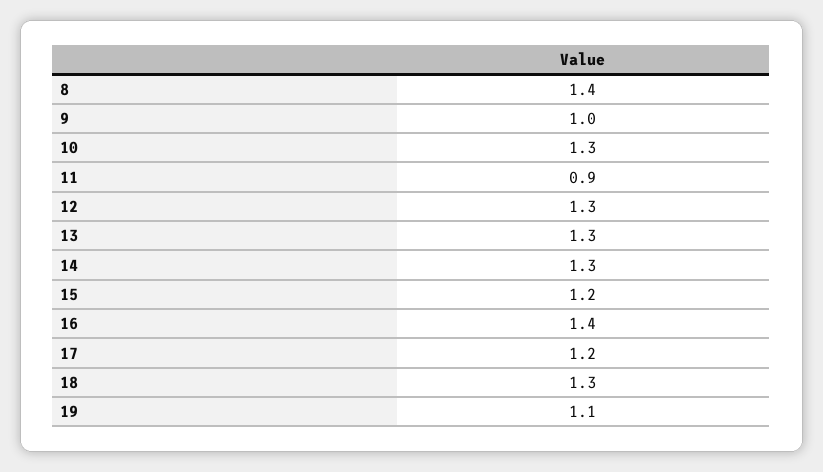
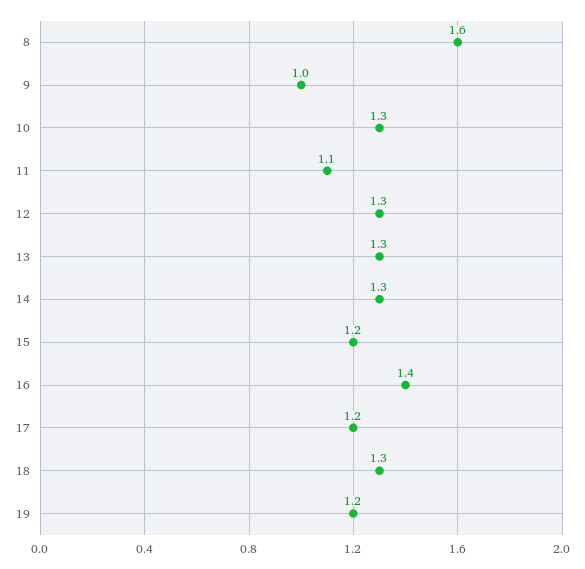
8: 1.4 -> 1.6
11: 0.9 -> 1.1
19: 1.1 -> 1.2

